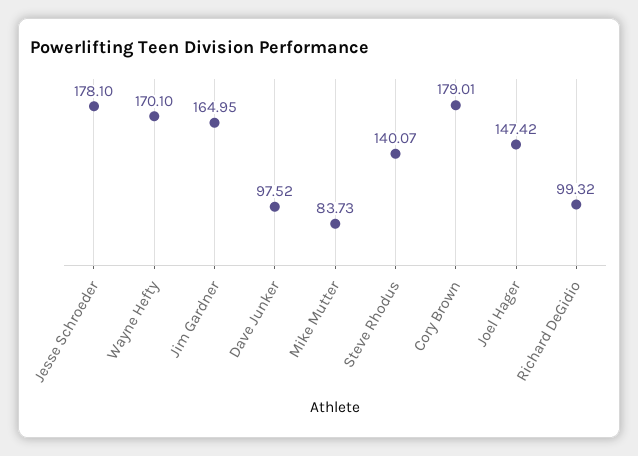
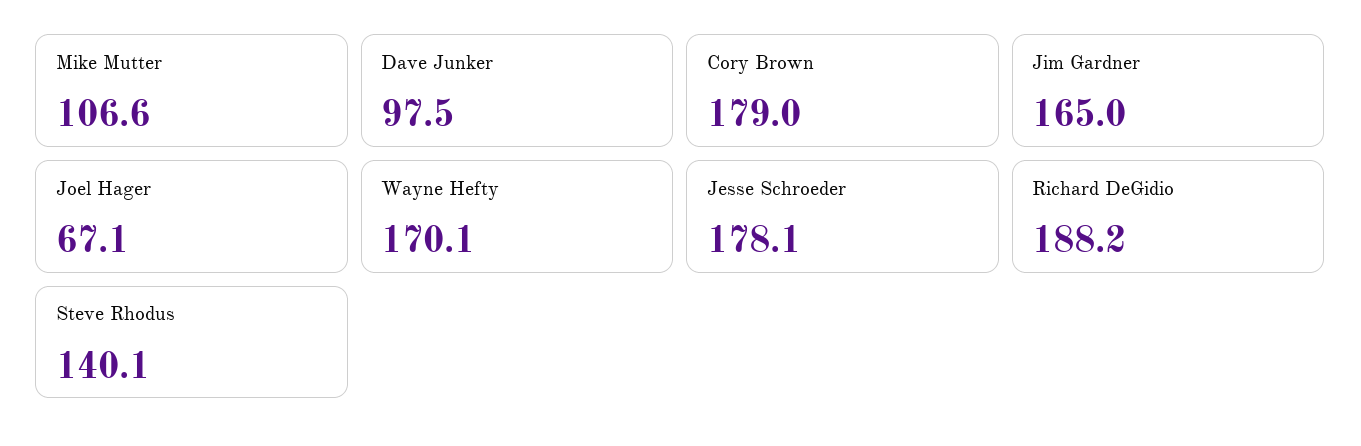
Mike Mutter: 83.73 -> 106.6
Joel Hager: 147.42 -> 67.1
Richard DeGidio: 99.32 -> 188.2

